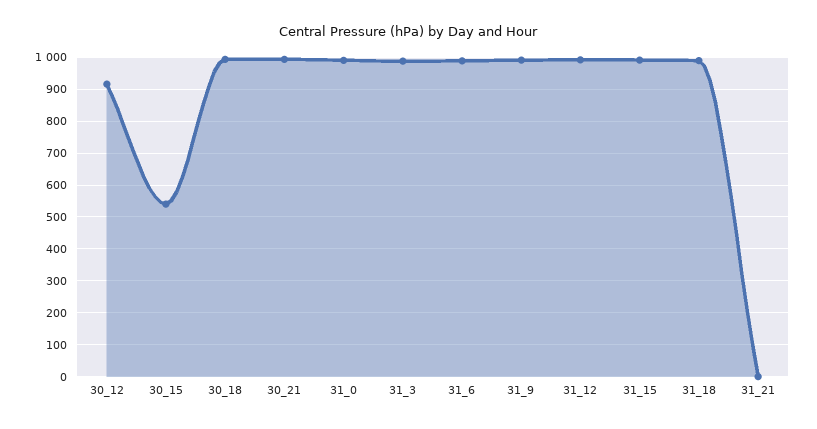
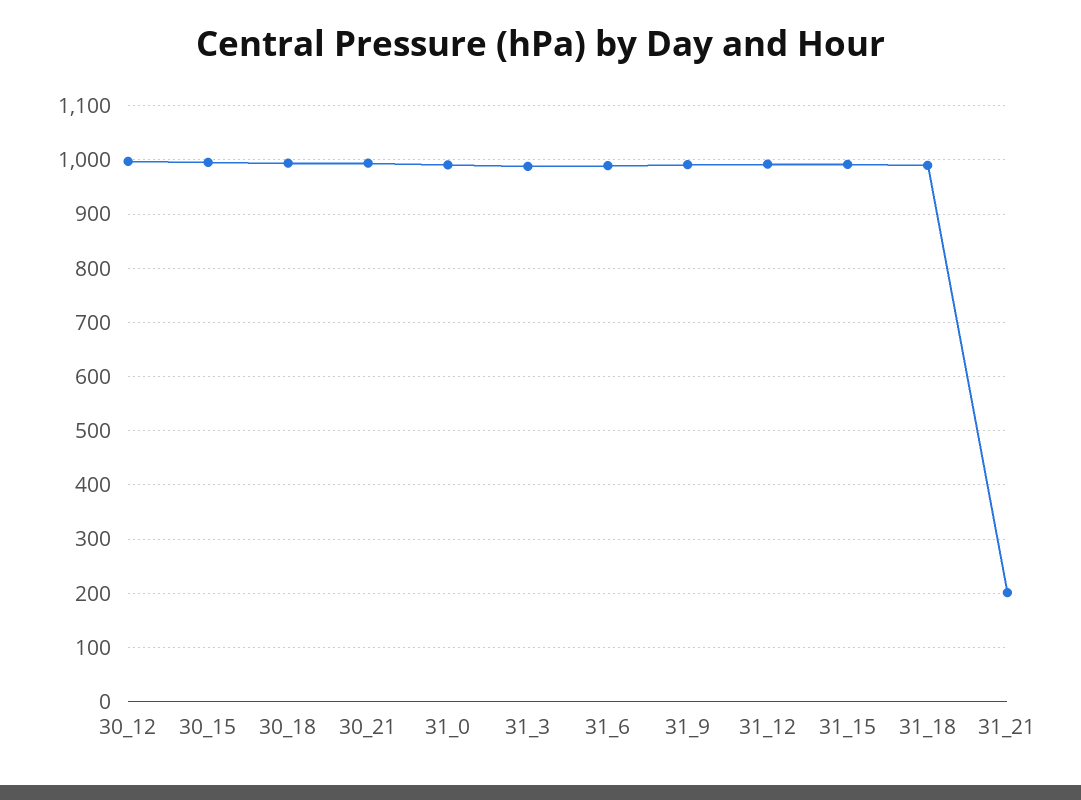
30_12: 920 -> 1000
30_15: 540 -> 1000
31_21: 0 -> 200

